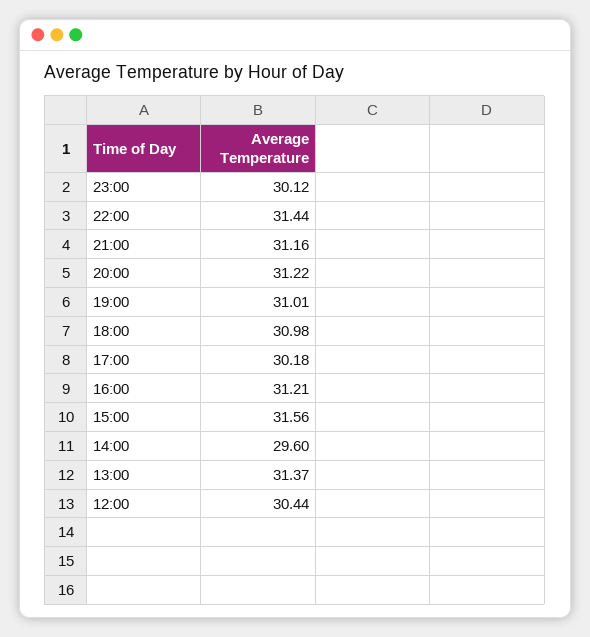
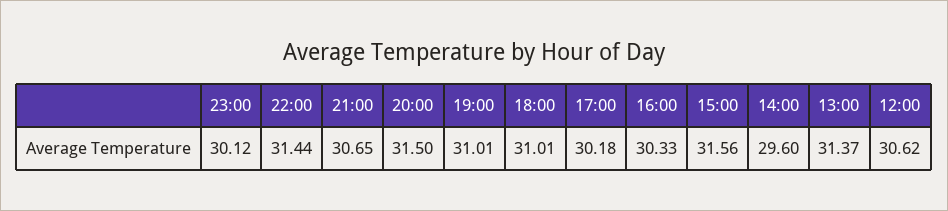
21:00: 31.16 -> 30.65
20:00: 31.22 -> 31.5
18:00: 30.98 -> 31.01
16:00: 31.21 -> 30.33
12:00: 30.44 -> 30.62

